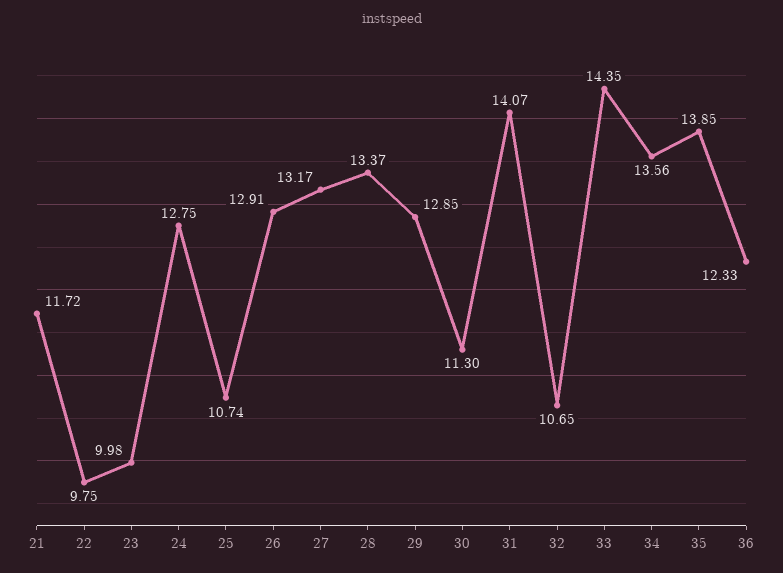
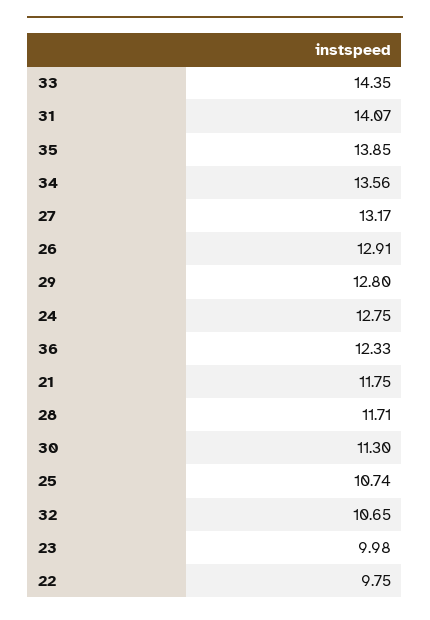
21: 11.72 -> 11.75
28: 13.37 -> 11.71
29: 12.85 -> 12.8

